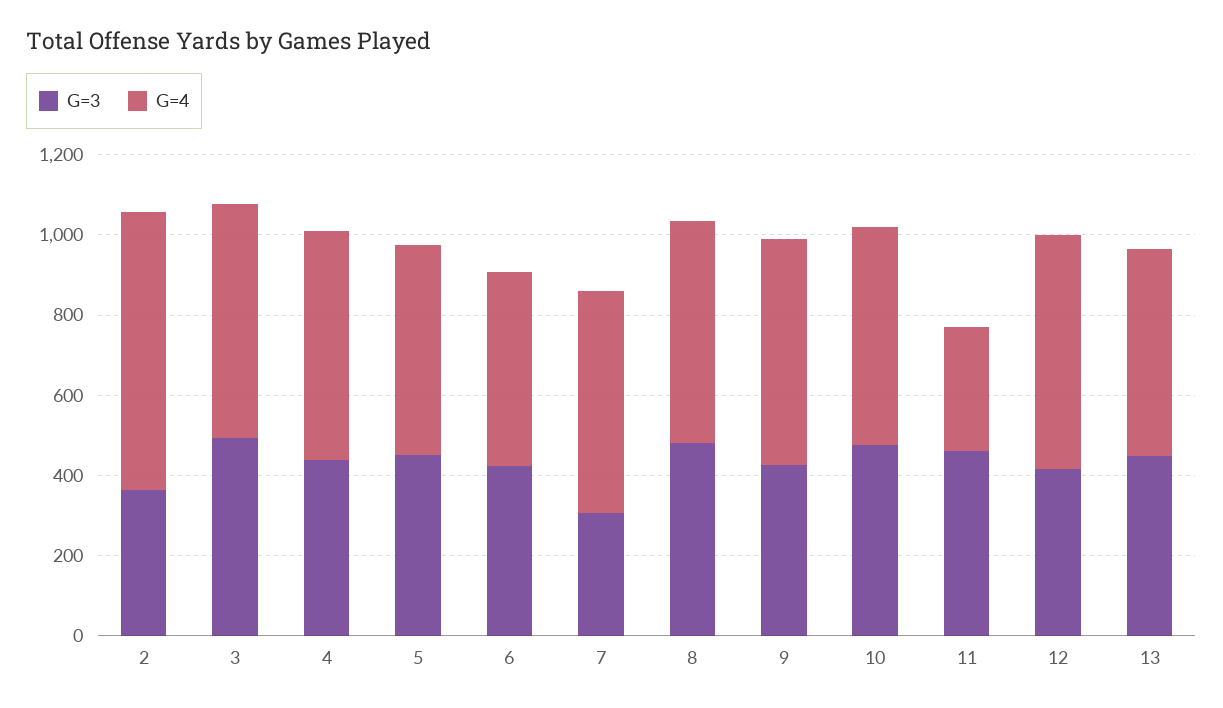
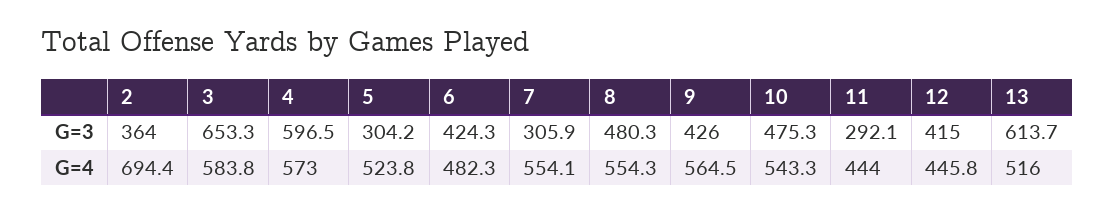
G=3, 3: 500 -> 653.3
G=3, 4: 450 -> 596.5
G=3, 5: 450 -> 304.2
G=3, 11: 450 -> 292.1
G=4, 11: 300 -> 444
G=4, 12: 600 -> 445.8
G=3, 13: 450 -> 613.7

